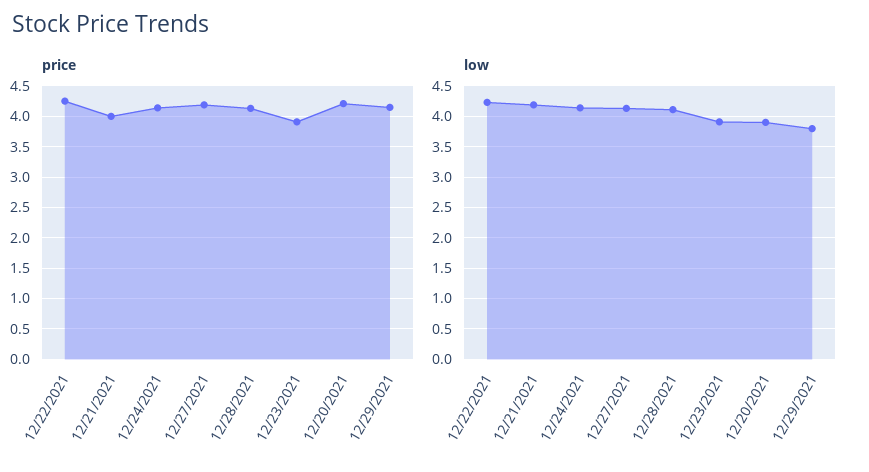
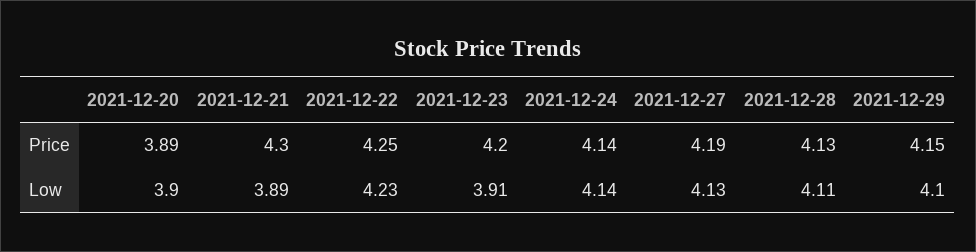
price, 12/21/2021: 4 -> 4.3
price, 12/23/2021: 3.9 -> 4.2
price, 12/20/2021: 4.2 -> 3.89
low, 12/21/2021: 4.2 -> 3.89
low, 12/29/2021: 3.8 -> 4.1

